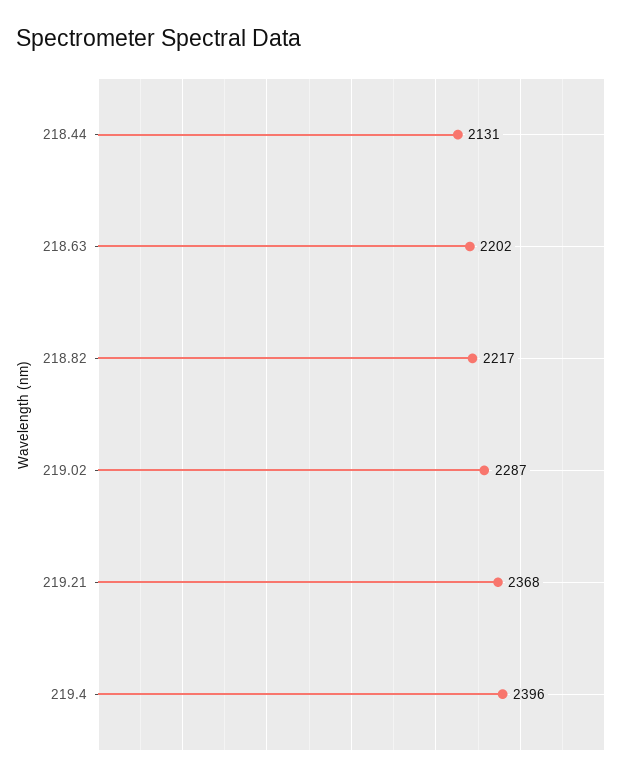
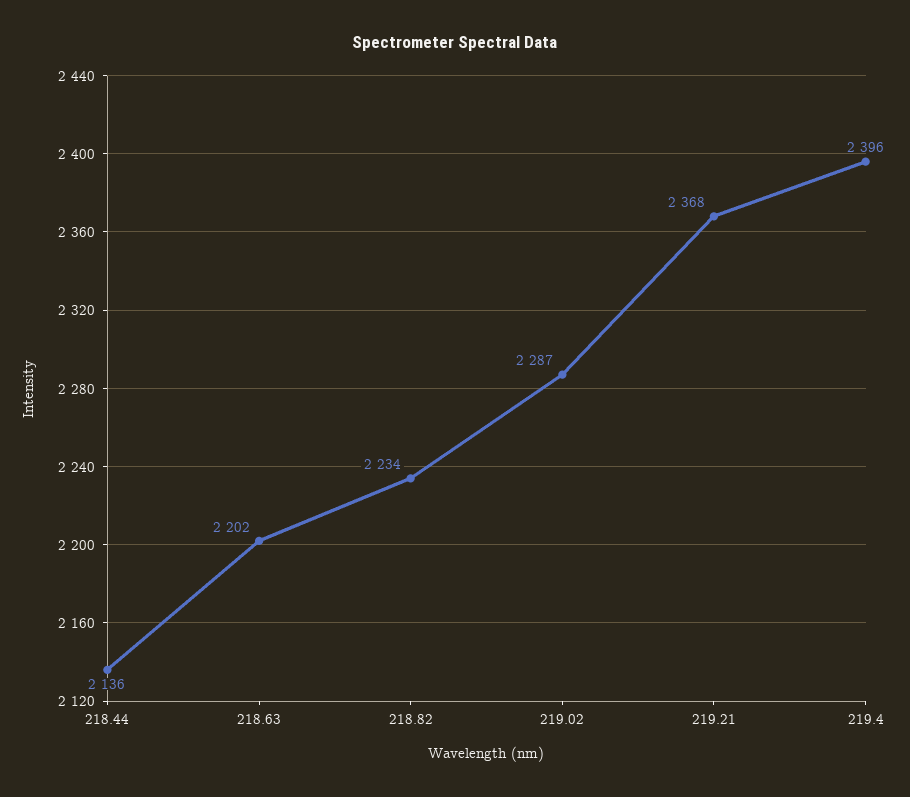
218.44: 2131 -> 2136
218.82: 2217 -> 2234

